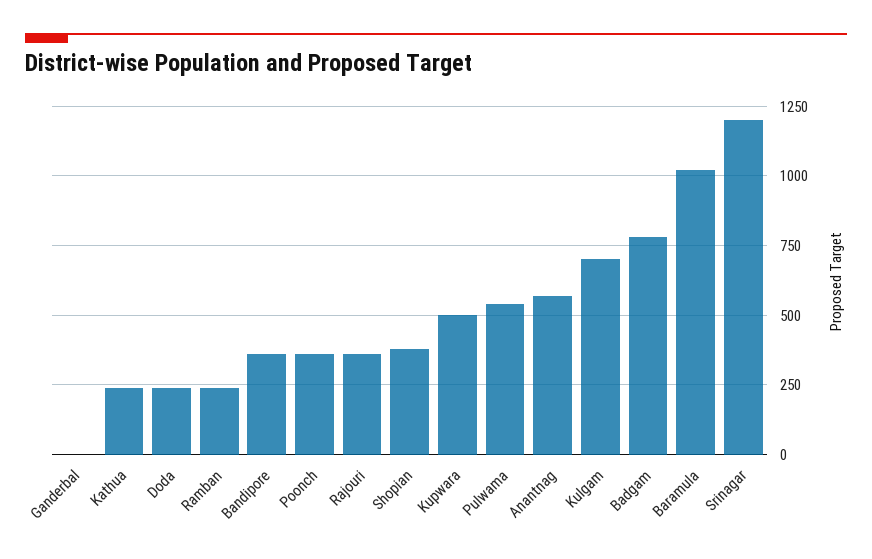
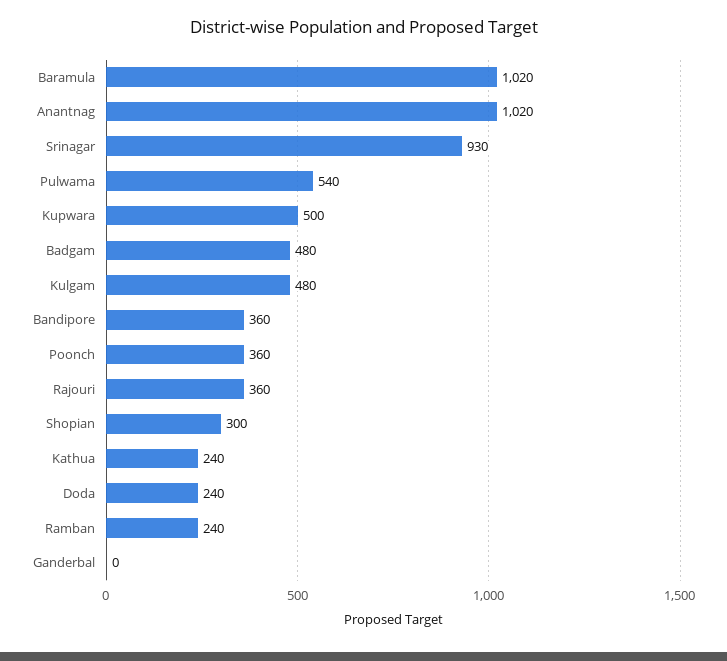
Shopian: 375 -> 300
Anantnag: 575 -> 1020
Kulgam: 700 -> 480
Badgam: 775 -> 480
Srinagar: 1200 -> 930

